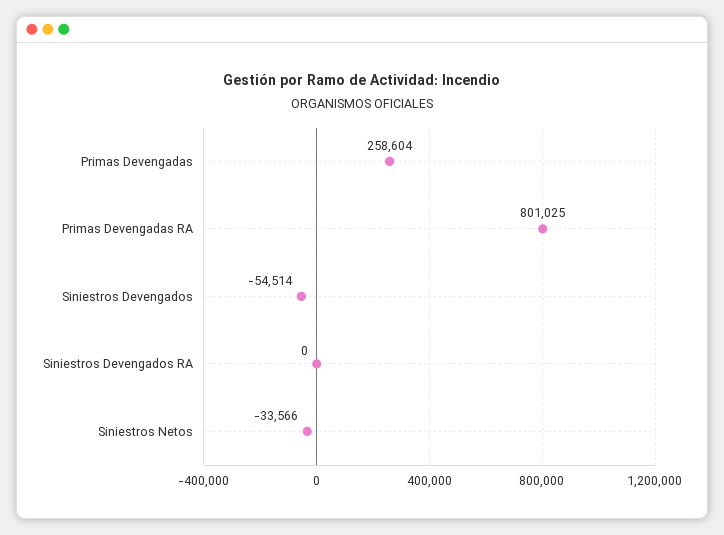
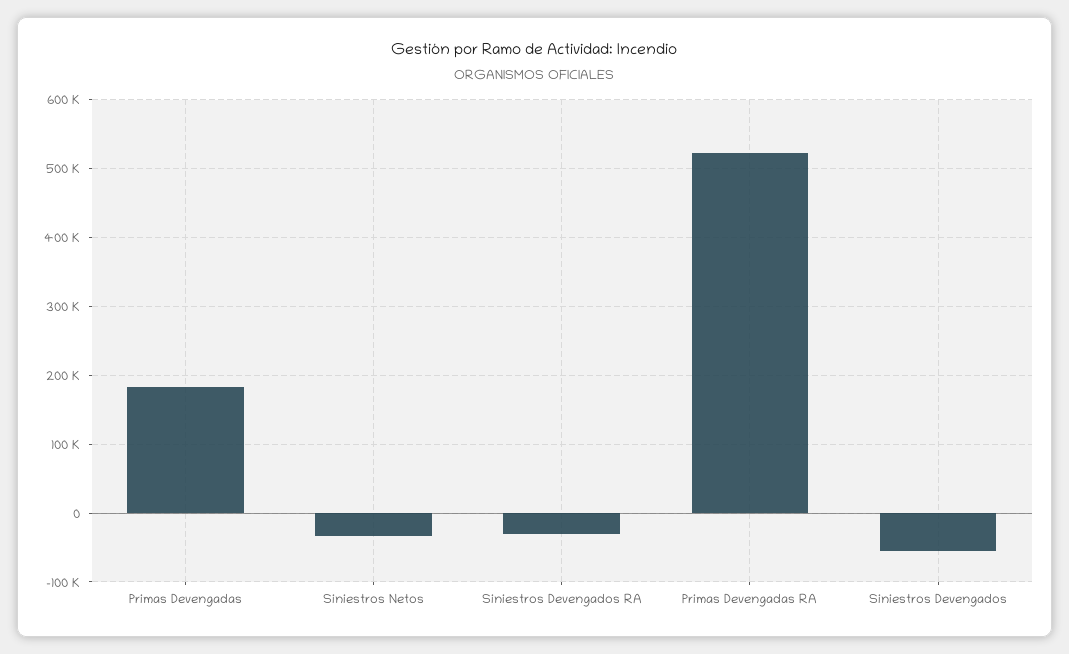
Primas Devengadas: 258604 -> 180000
Primas Devengadas RA: 801025 -> 520000
Siniestros Devengados RA: 0 -> -30000

